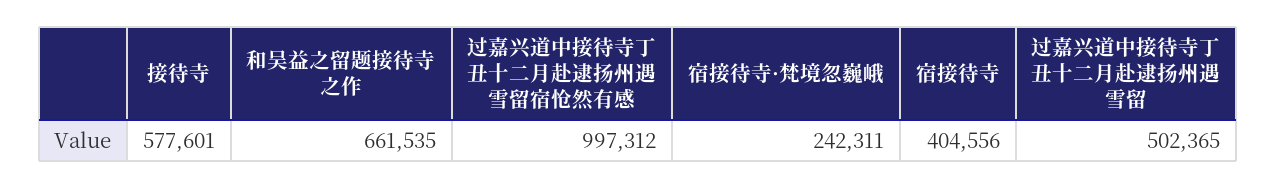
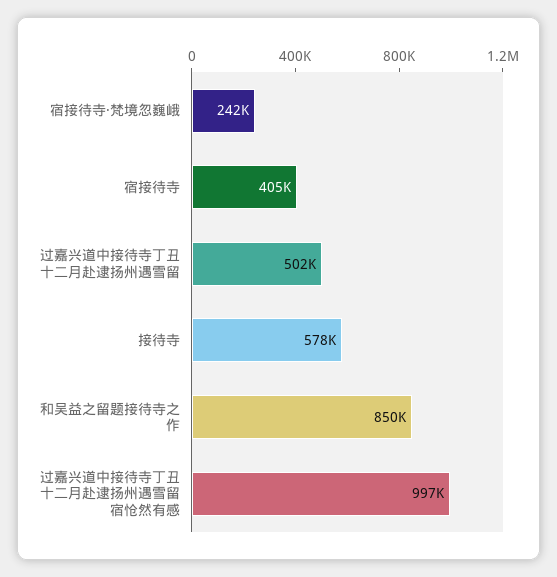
和吴益之留题接待寺之作: 661535 -> 850000

